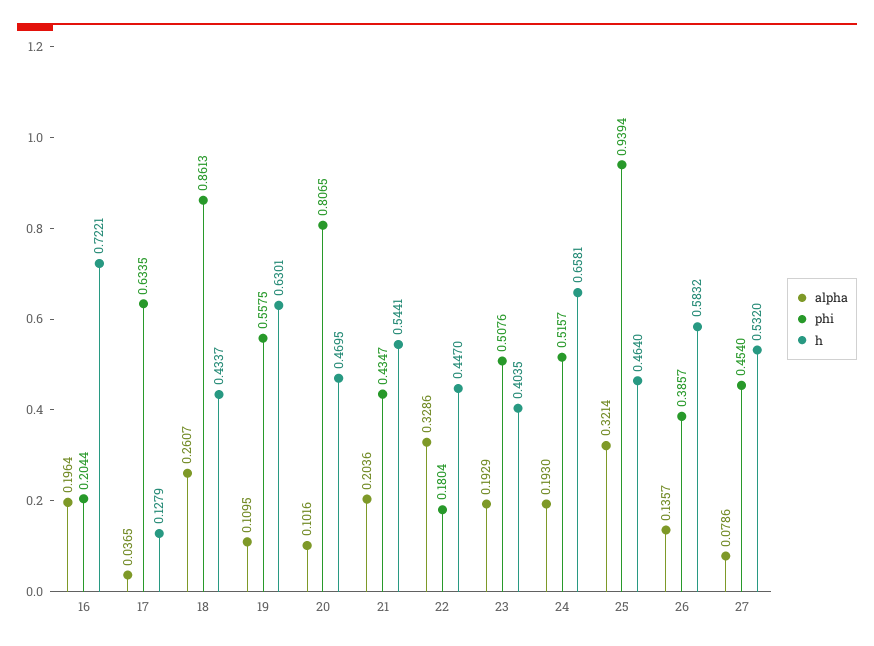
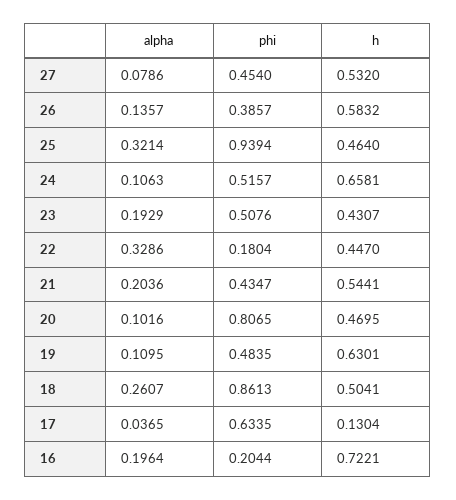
h, 17: 0.1279 -> 0.1304
h, 18: 0.4337 -> 0.5041
phi, 19: 0.5575 -> 0.4835
h, 23: 0.4035 -> 0.4307
alpha, 24: 0.193 -> 0.1063

